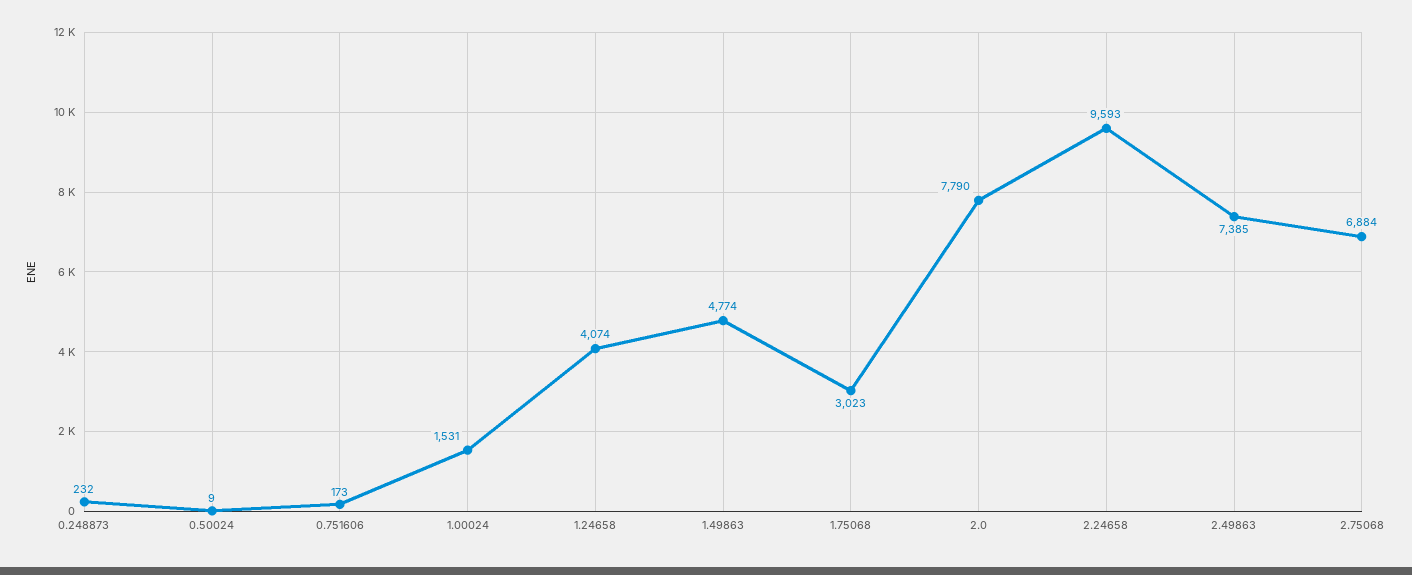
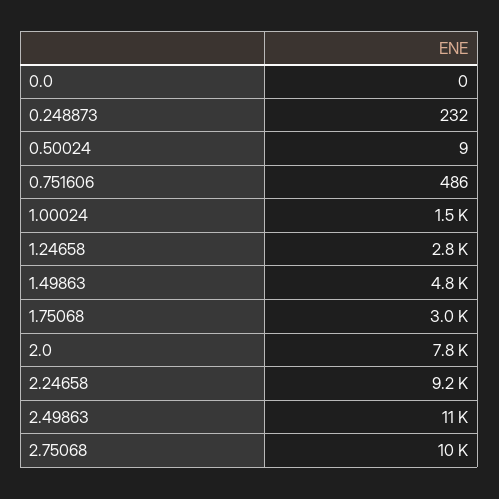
0.751606: 173 -> 486
1.24658: 4074 -> 2800
2.24658: 9593 -> 9200
2.49863: 7385 -> 11000
2.75068: 6884 -> 10000
0.0: none -> 0

